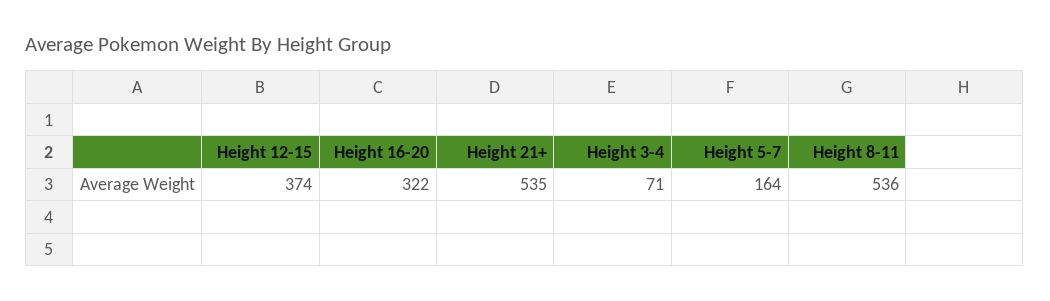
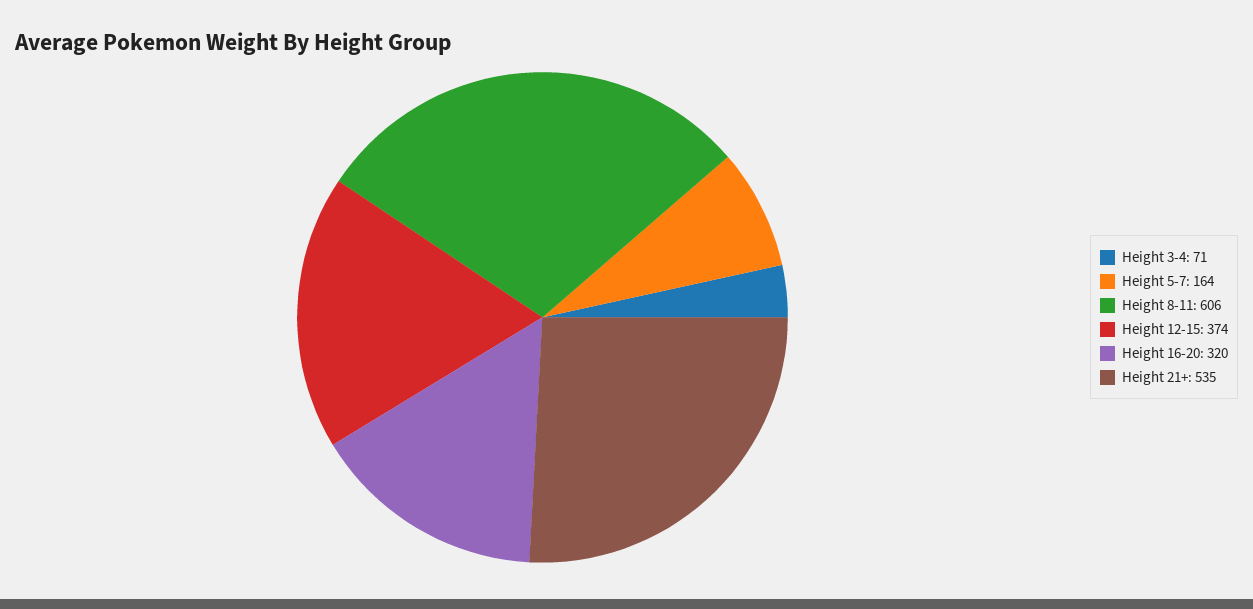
Height 16-20: 322 -> 320
Height 8-11: 536 -> 606

